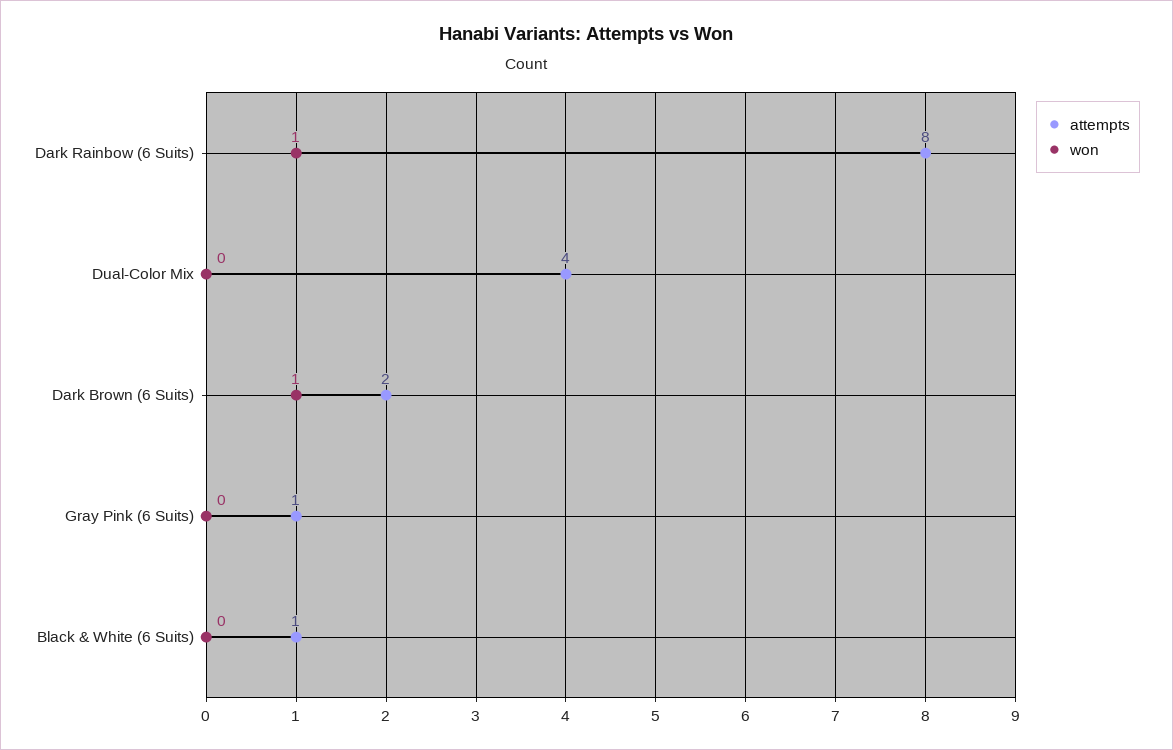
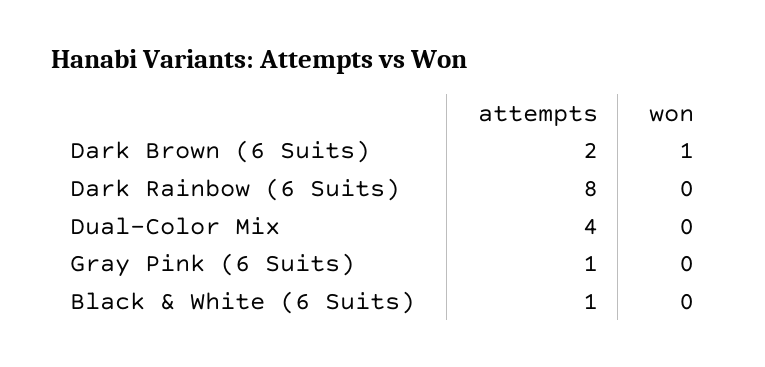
won, Dark Rainbow (6 Suits): 1 -> 0

